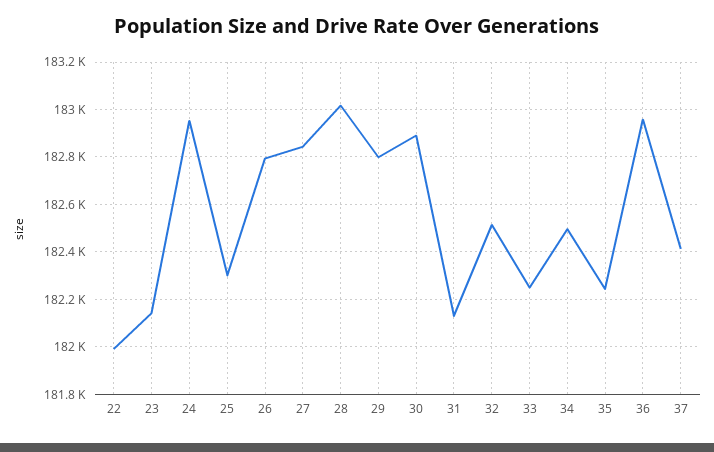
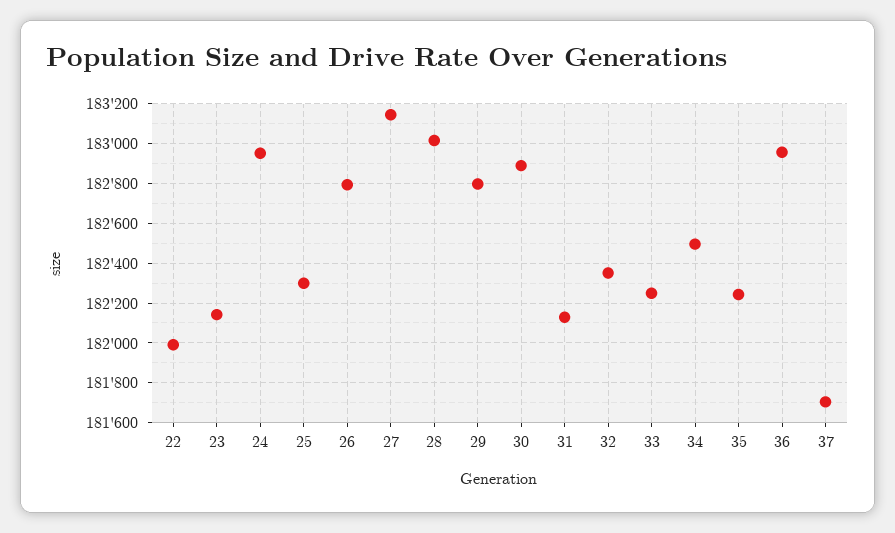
27: 182850 -> 183150
32: 182500 -> 182350
37: 182400 -> 181700

